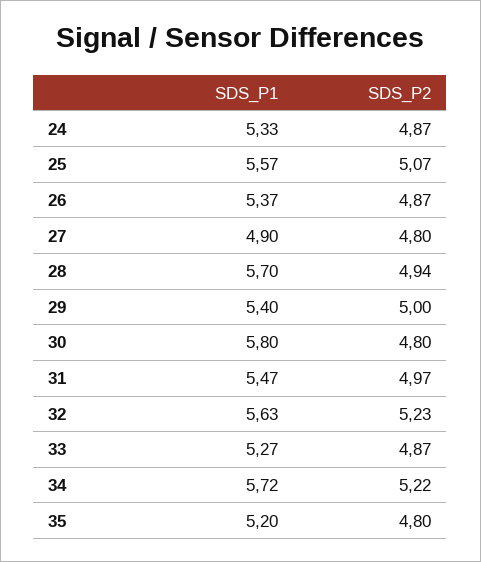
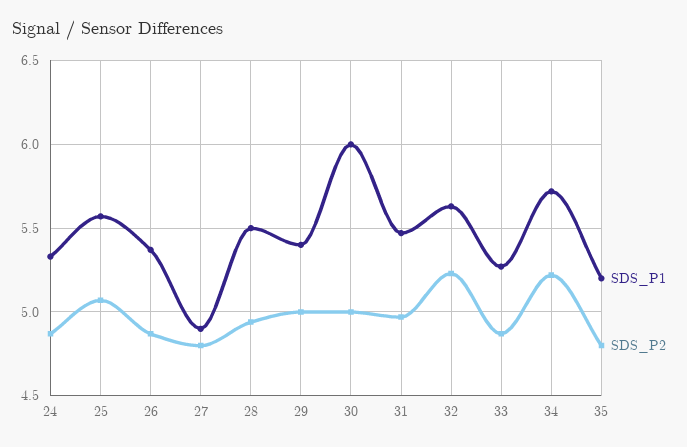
SDS_P1, 28: 5.7 -> 5.5
SDS_P1, 30: 5.8 -> 6
SDS_P2, 30: 4.8 -> 5

